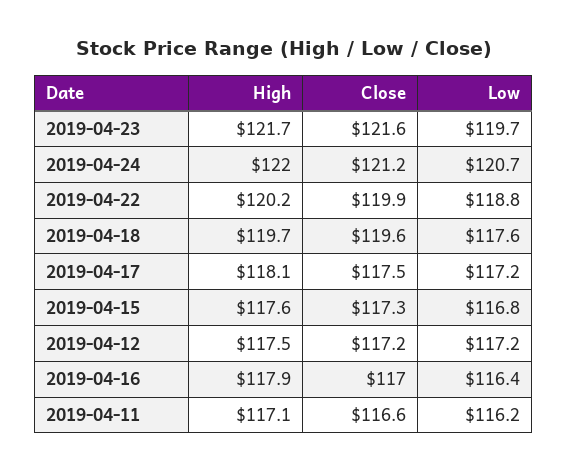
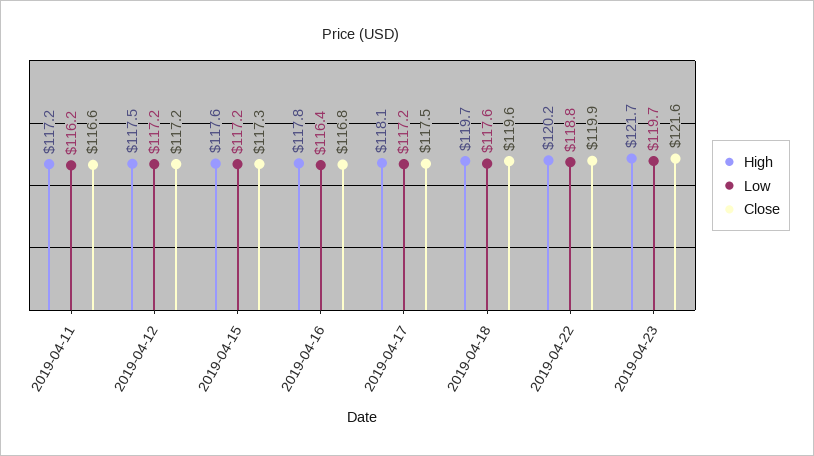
High, 2019-04-24: 122 -> none
Close, 2019-04-24: 121.2 -> none
Low, 2019-04-24: 120.7 -> none
Low, 2019-04-15: 116.8 -> 117.2
High, 2019-04-16: 117.9 -> 117.8
Close, 2019-04-16: 117 -> 116.8
High, 2019-04-11: 117.1 -> 117.2

